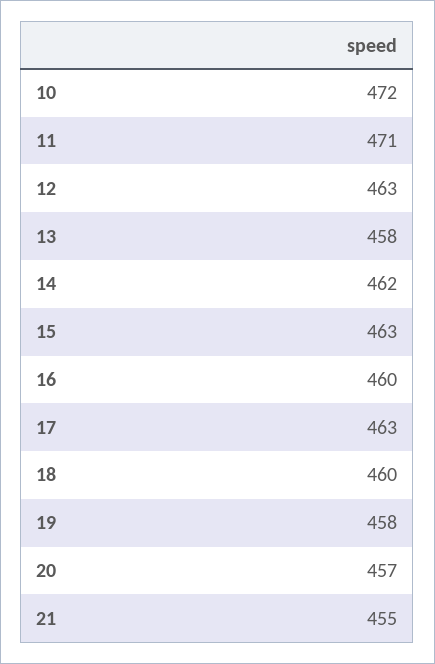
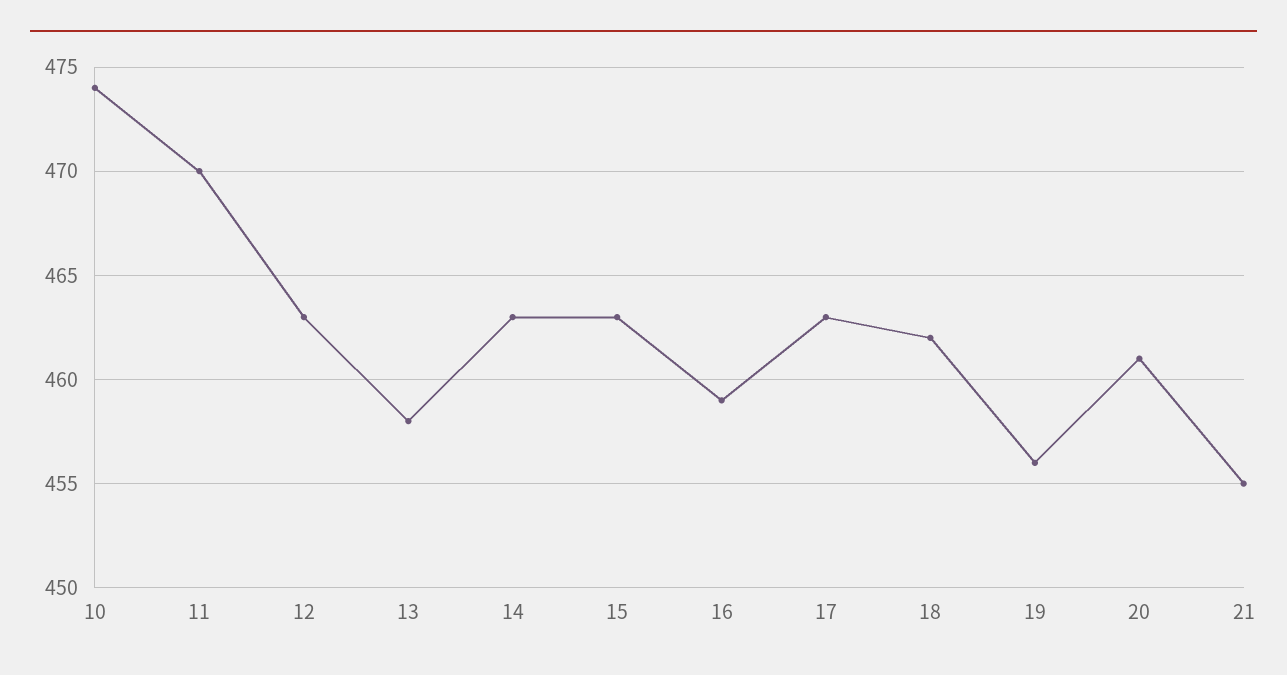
10: 472 -> 474
11: 471 -> 470
14: 462 -> 463
16: 460 -> 459
18: 460 -> 462
19: 458 -> 456
20: 457 -> 461

